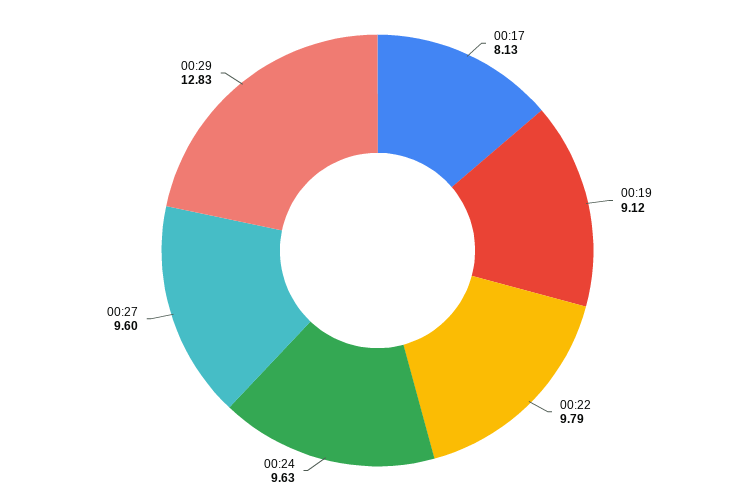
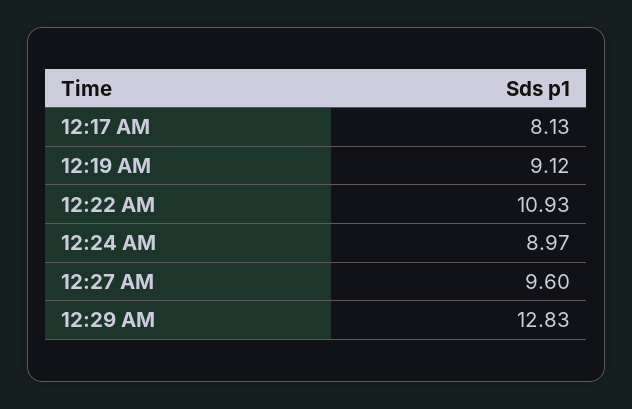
00:22: 9.79 -> 10.93
00:24: 9.63 -> 8.97

